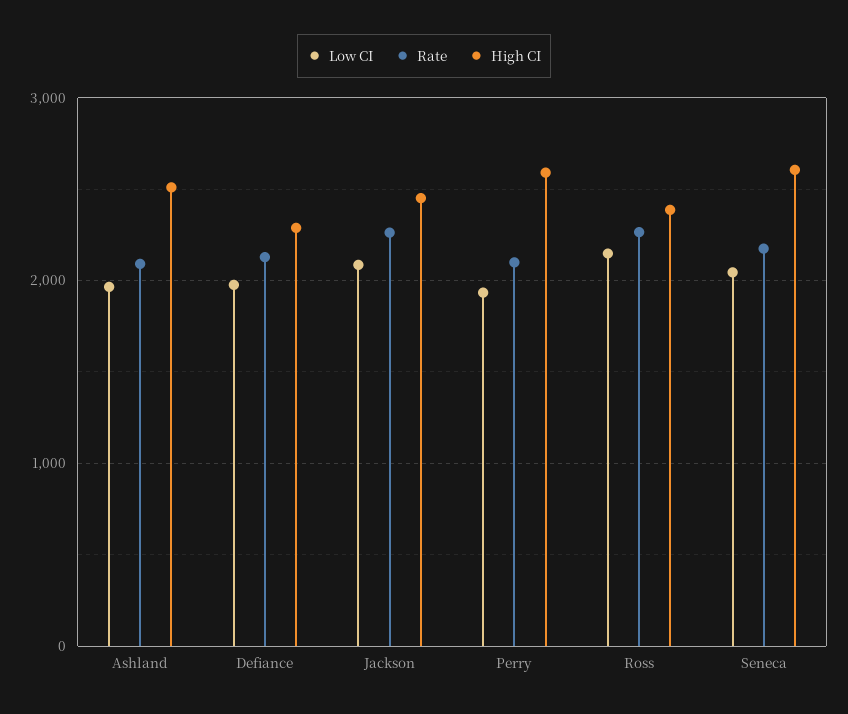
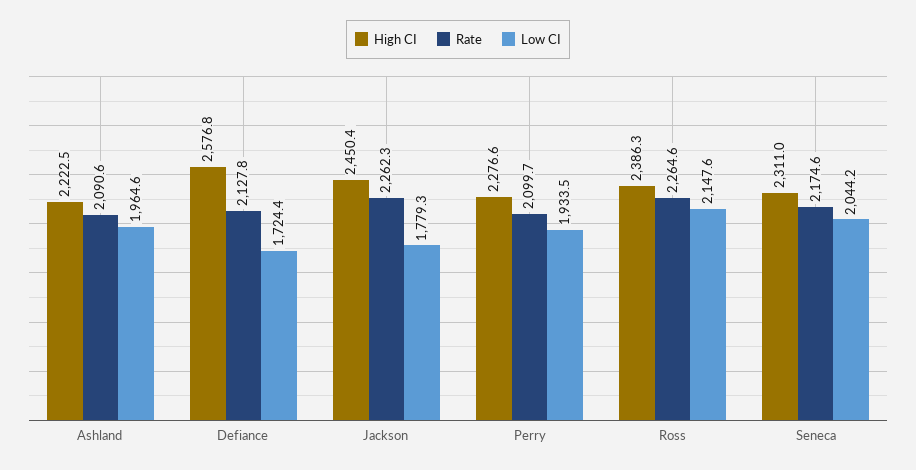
High CI, Ashland: 2500 -> 2222.5
Low CI, Defiance: 2000 -> 1724.4
High CI, Defiance: 2300 -> 2576.8
Low CI, Jackson: 2100 -> 1779.3
High CI, Perry: 2600 -> 2276.6
High CI, Seneca: 2600 -> 2311

